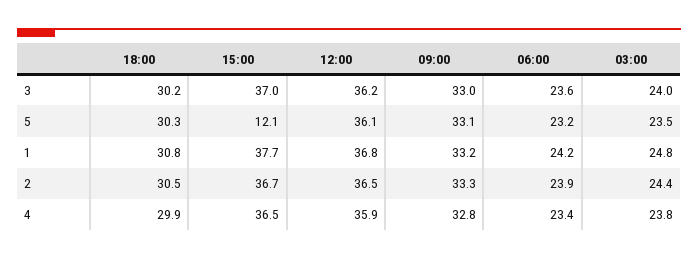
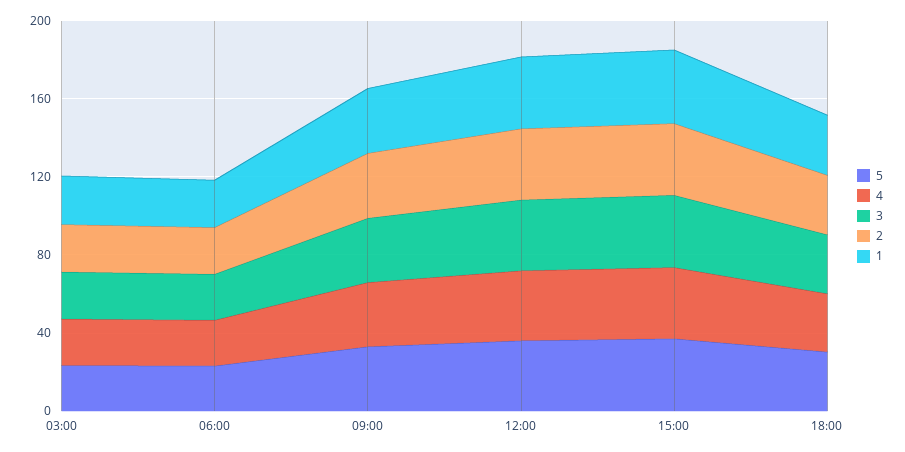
5, 15:00: 12.1 -> 40

